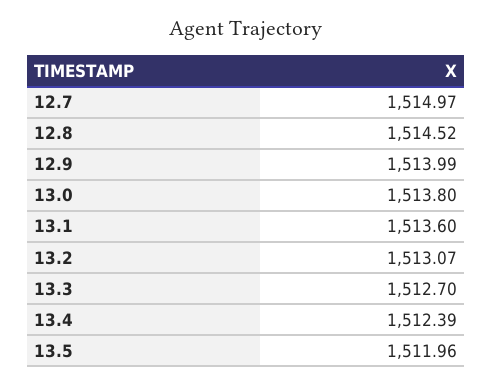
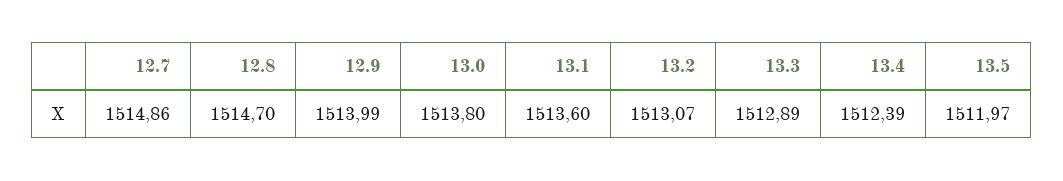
12.7: 1514.97 -> 1514.86
12.8: 1514.52 -> 1514.7
13.3: 1512.7 -> 1512.89
13.5: 1511.96 -> 1511.97

